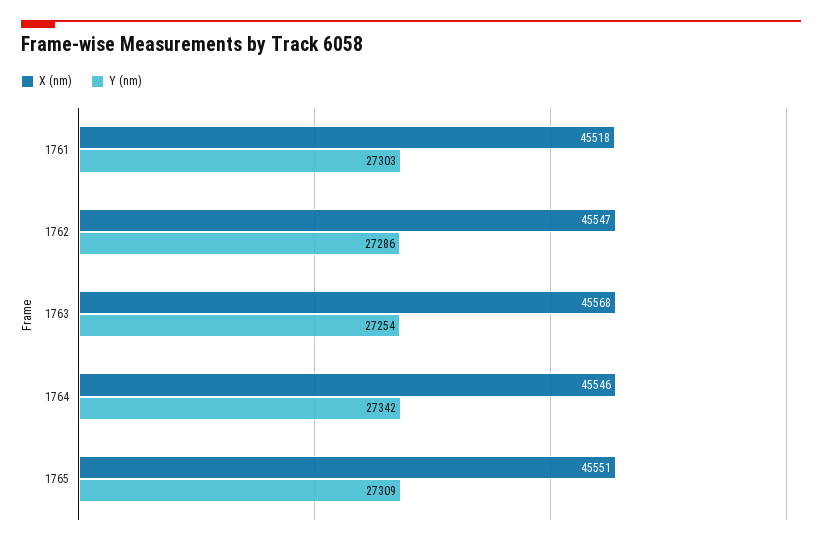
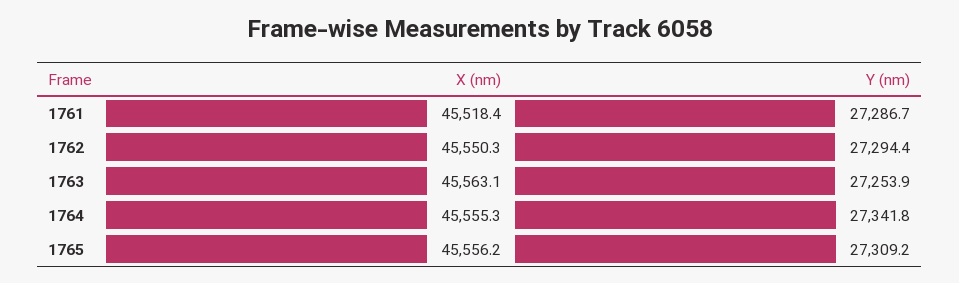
Y (nm), 1761: 27303 -> 27286.7
X (nm), 1762: 45547 -> 45550.3
Y (nm), 1762: 27286 -> 27294.4
X (nm), 1763: 45568 -> 45563.1
X (nm), 1764: 45546 -> 45555.3
X (nm), 1765: 45551 -> 45556.2

